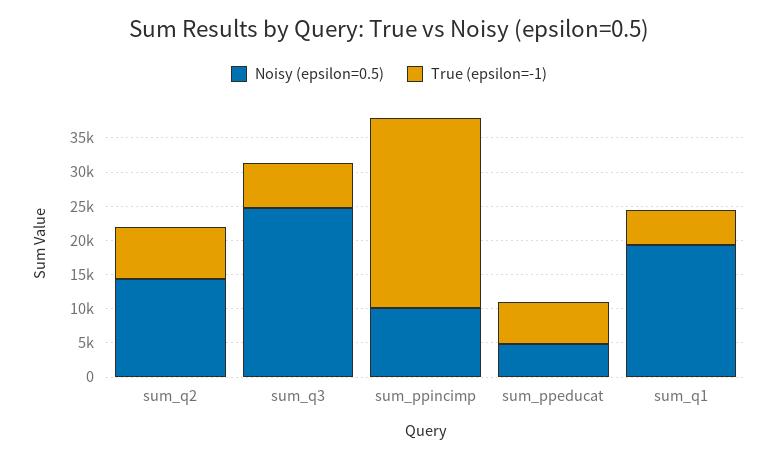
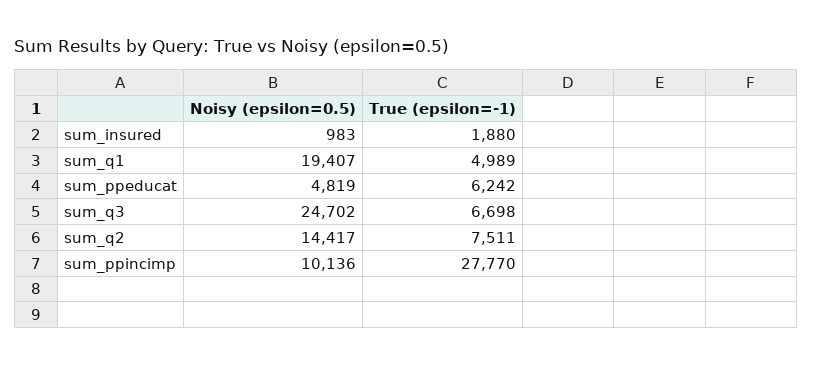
Noisy (epsilon=0.5), sum_insured: none -> 983
True (epsilon=-1), sum_insured: none -> 1880

